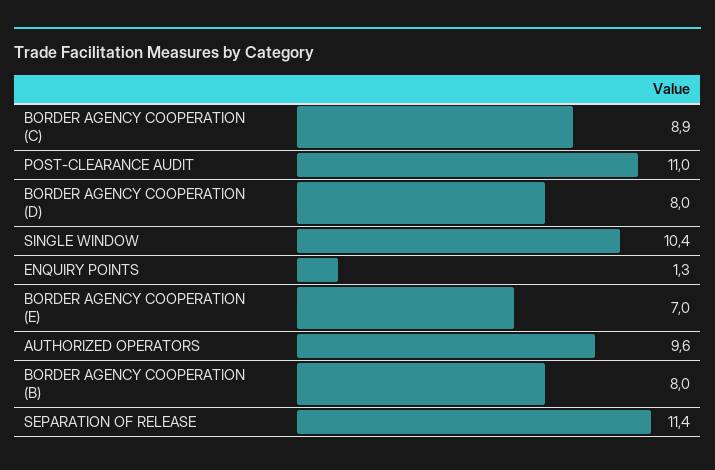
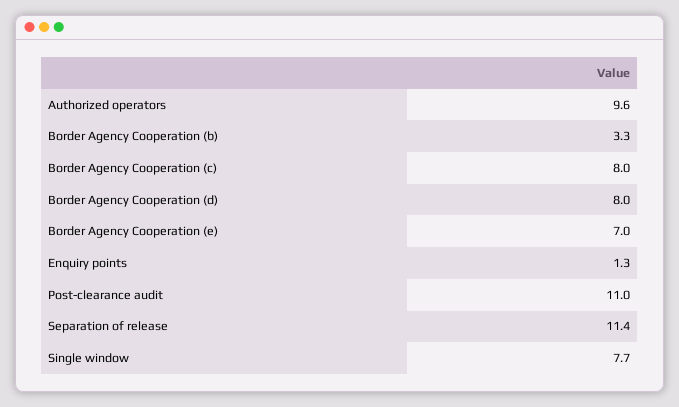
BORDER AGENCY COOPERATION (C): 8.9 -> 8
SINGLE WINDOW: 10.4 -> 7.7
BORDER AGENCY COOPERATION (B): 8 -> 3.3

